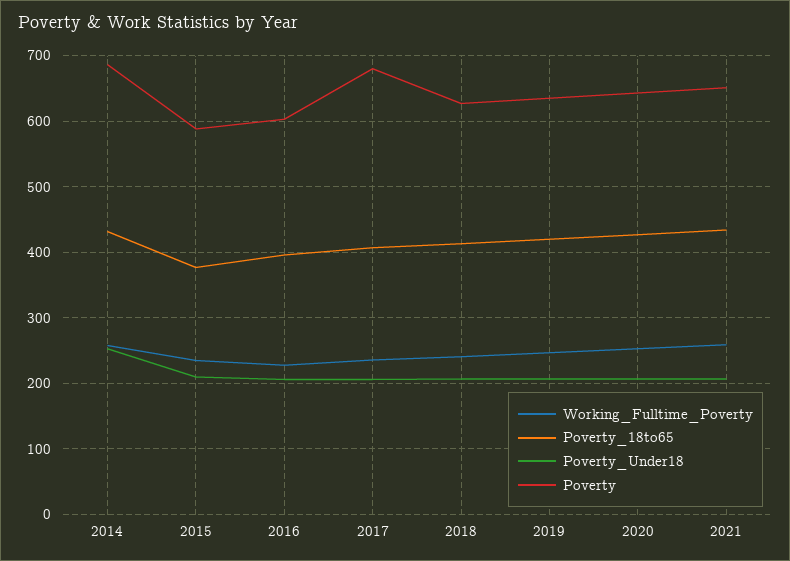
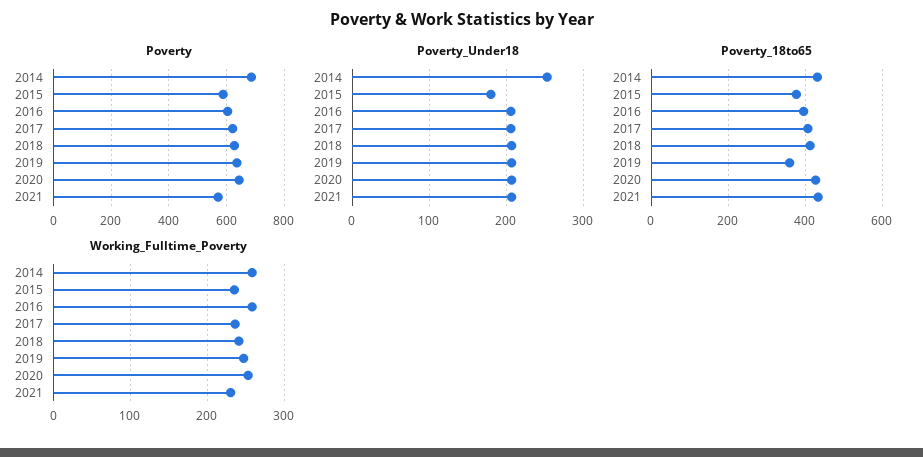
Poverty_Under18, 2015: 210 -> 180
Working_Fulltime_Poverty, 2016: 230 -> 260
Poverty, 2017: 680 -> 625
Poverty_18to65, 2019: 420 -> 360
Working_Fulltime_Poverty, 2021: 260 -> 230
Poverty, 2021: 650 -> 575

